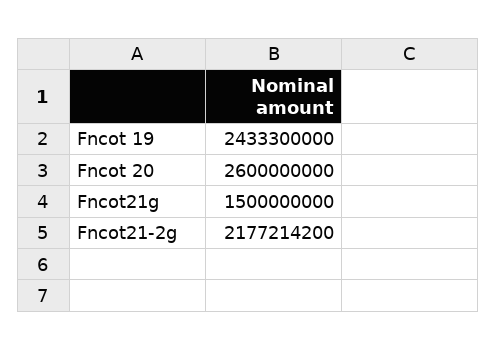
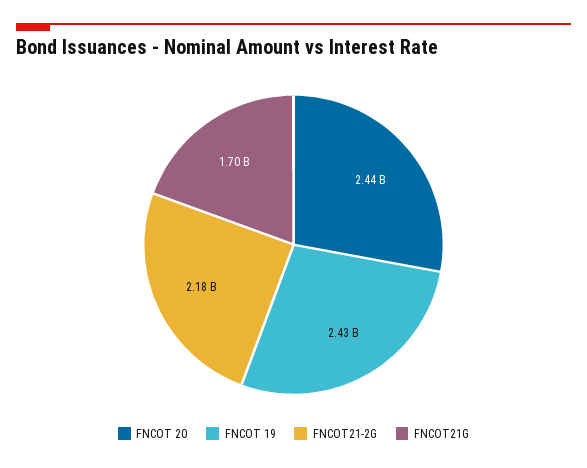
Fncot 20: 2600000000 -> 2440000000
Fncot21g: 1500000000 -> 1700000000

